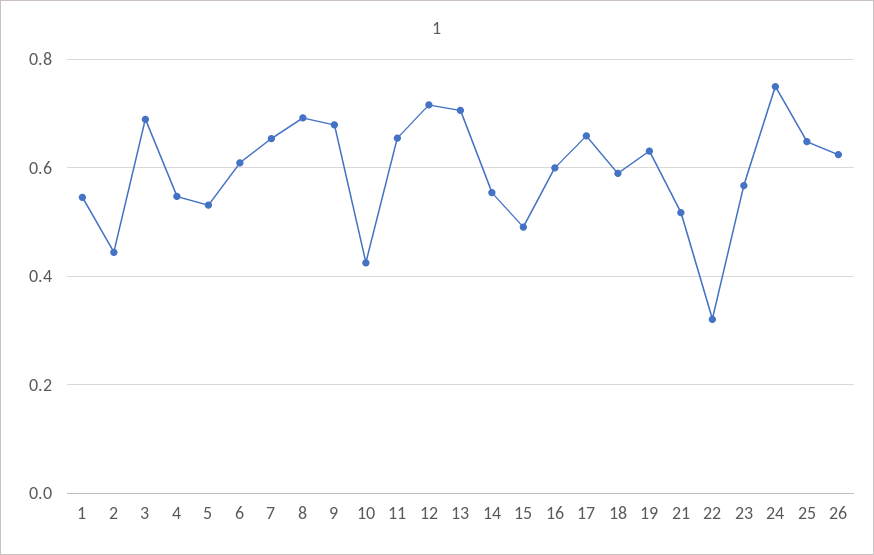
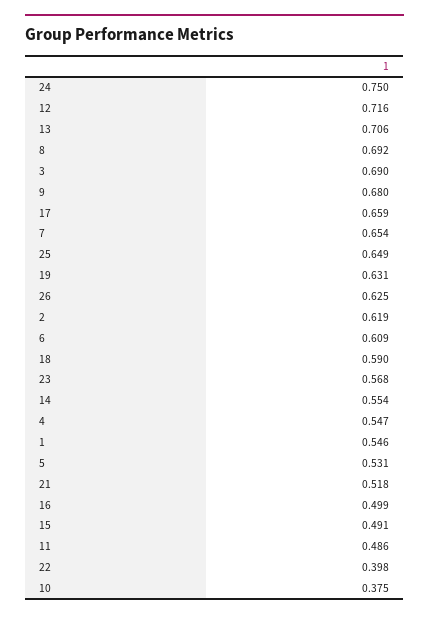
2: 0.44 -> 0.619
10: 0.42 -> 0.375
11: 0.66 -> 0.486
16: 0.6 -> 0.499
22: 0.32 -> 0.398

